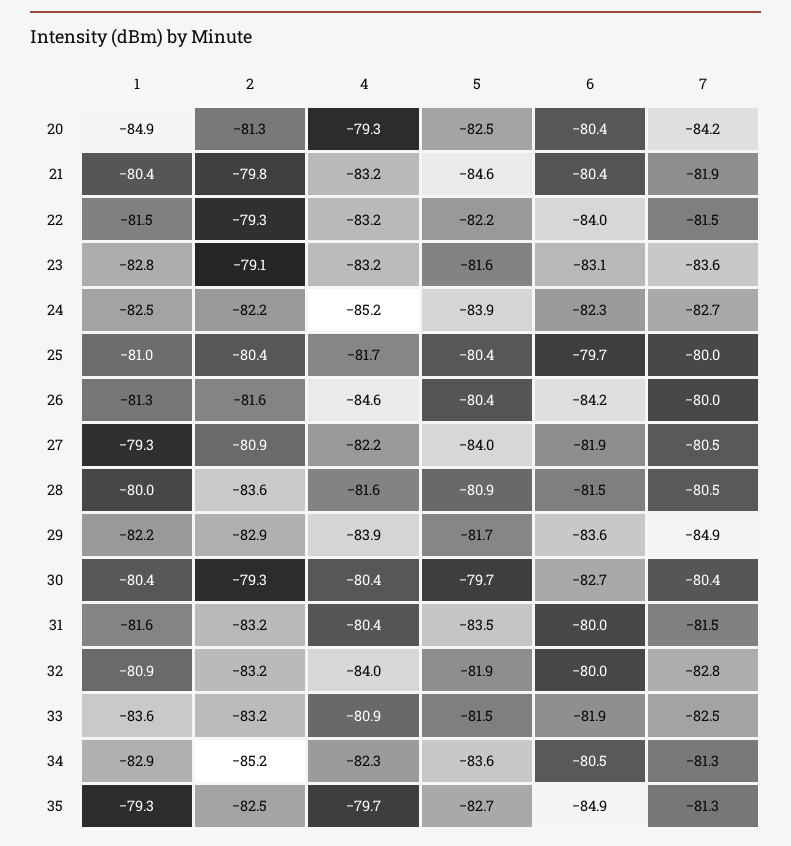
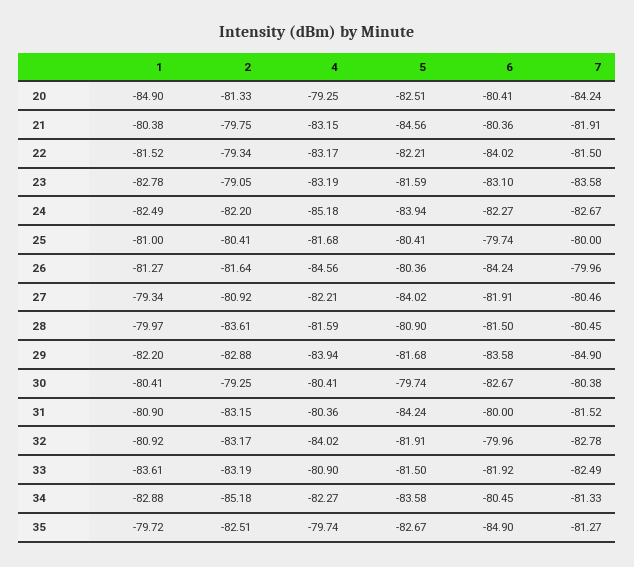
1, 31: -81.6 -> -80.9
5, 31: -83.5 -> -84.24
1, 35: -79.3 -> -79.72

